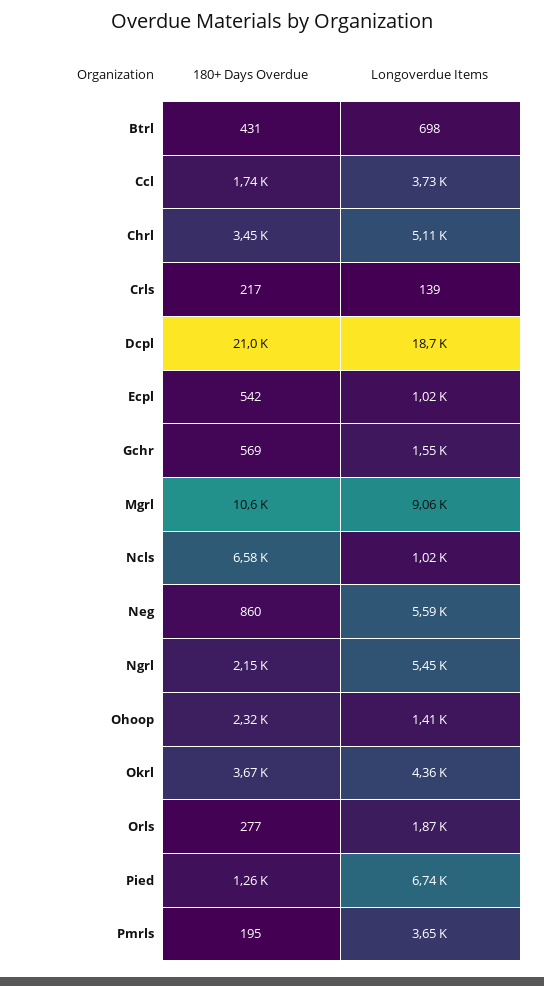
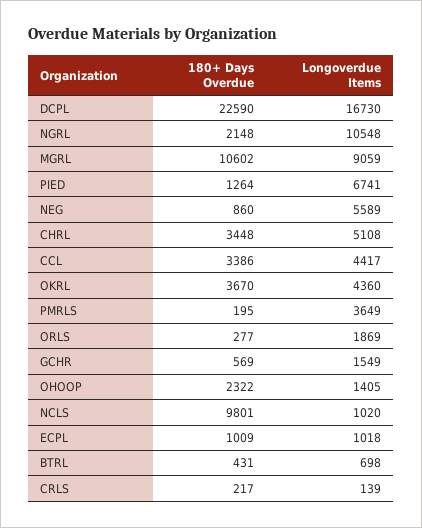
180+ Days Overdue, Ccl: 1740 -> 3386
Longoverdue Items, Ccl: 3730 -> 4417
180+ Days Overdue, Dcpl: 21000 -> 22590
Longoverdue Items, Dcpl: 18700 -> 16730
180+ Days Overdue, Ecpl: 542 -> 1009
180+ Days Overdue, Ncls: 6580 -> 9801
Longoverdue Items, Ngrl: 5450 -> 10548

